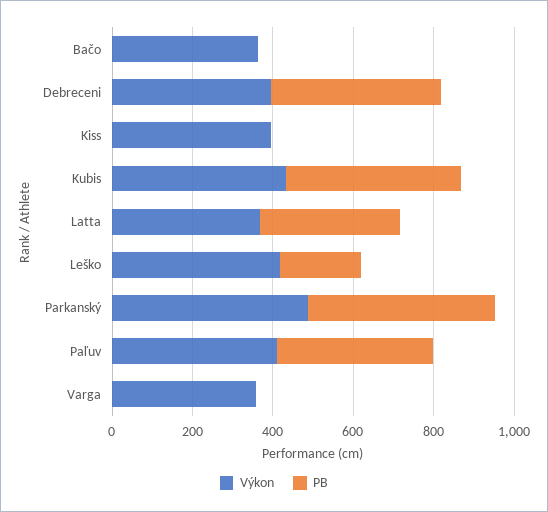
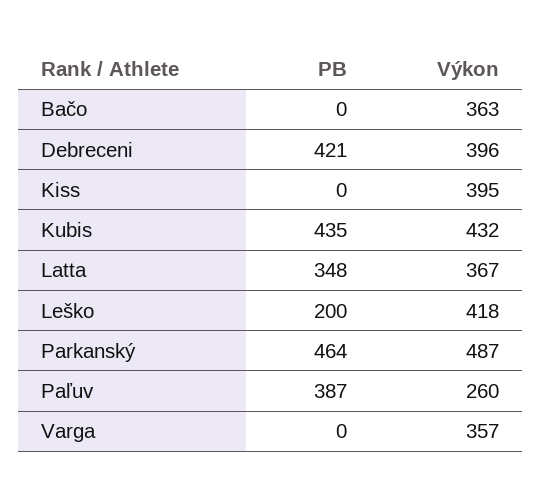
Výkon, Paľuv: 400 -> 260

